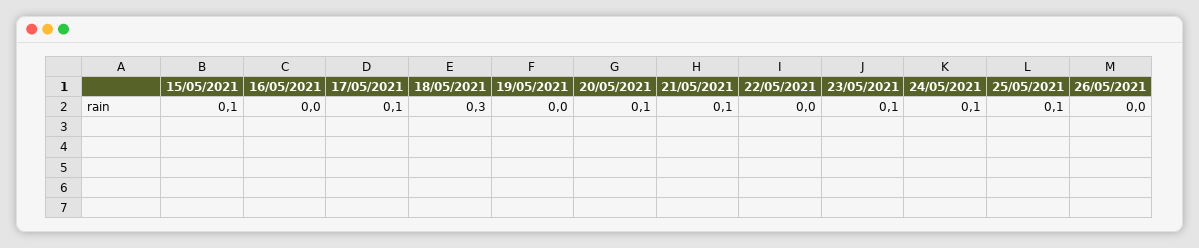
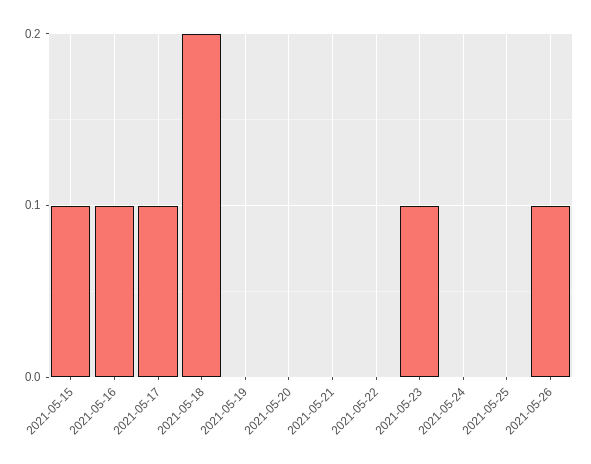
16/05/2021: 0 -> 0.1
18/05/2021: 0.3 -> 0.2
20/05/2021: 0.1 -> 0
21/05/2021: 0.1 -> 0
24/05/2021: 0.1 -> 0
25/05/2021: 0.1 -> 0
26/05/2021: 0 -> 0.1

